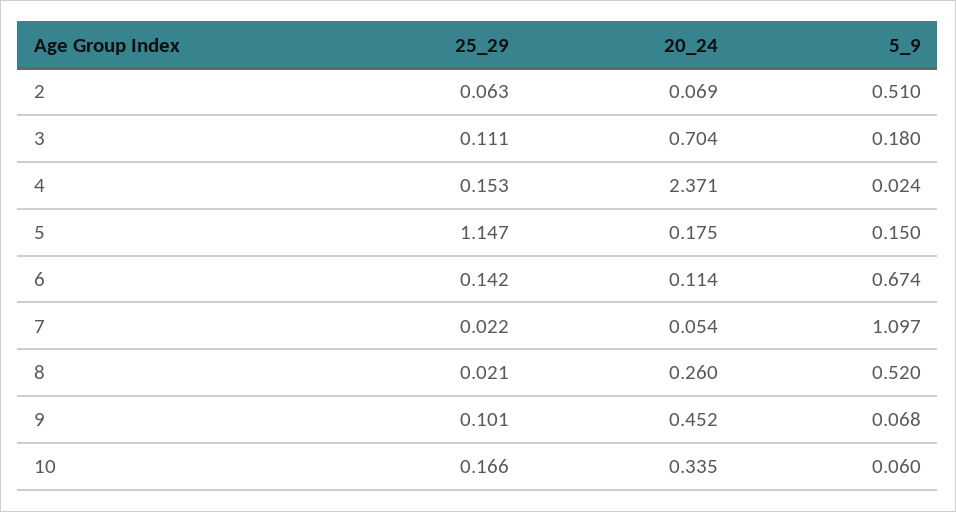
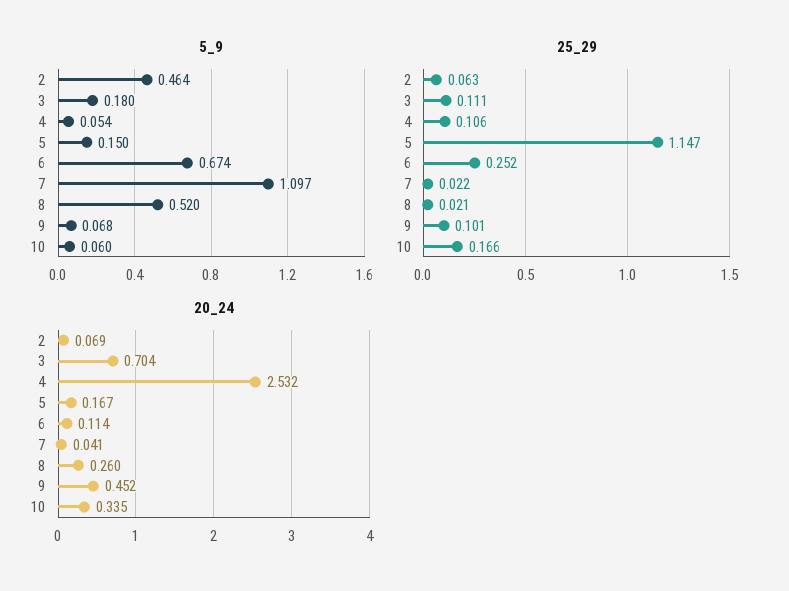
5_9, 2: 0.51 -> 0.464
25_29, 4: 0.153 -> 0.106
20_24, 4: 2.371 -> 2.532
5_9, 4: 0.024 -> 0.054
20_24, 5: 0.175 -> 0.167
25_29, 6: 0.142 -> 0.252
20_24, 7: 0.054 -> 0.041

